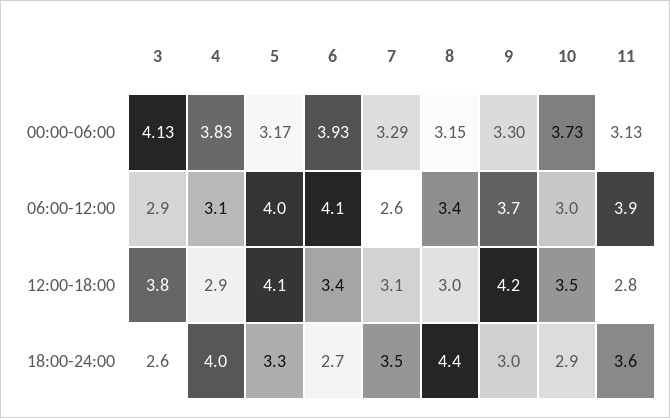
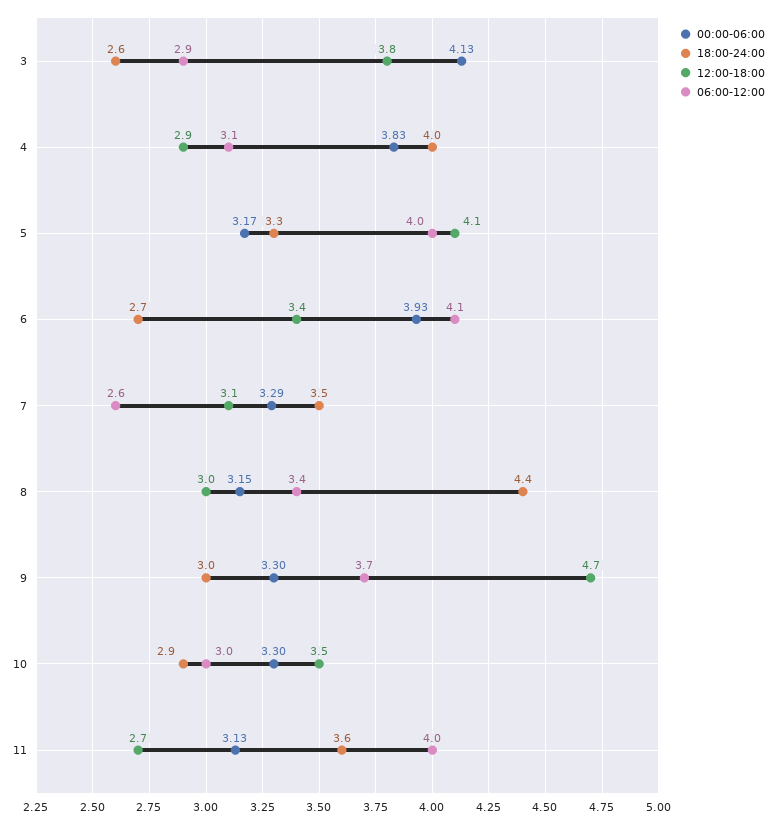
00:00-06:00, 10: 3.73 -> 3.3
06:00-12:00, 11: 3.9 -> 4
12:00-18:00, 9: 4.2 -> 4.7
12:00-18:00, 11: 2.8 -> 2.7

